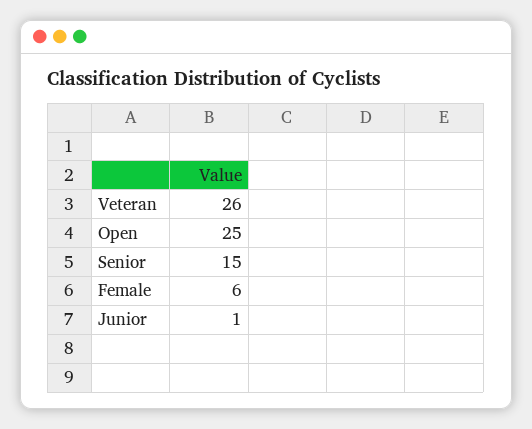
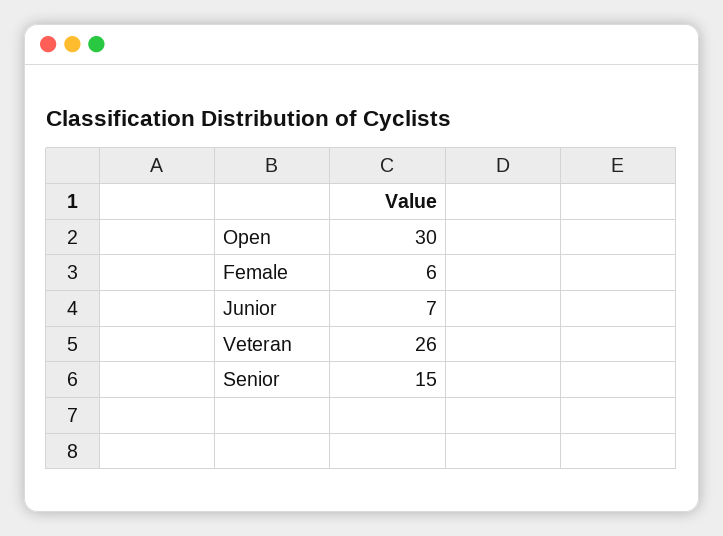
Open: 25 -> 30
Junior: 1 -> 7

